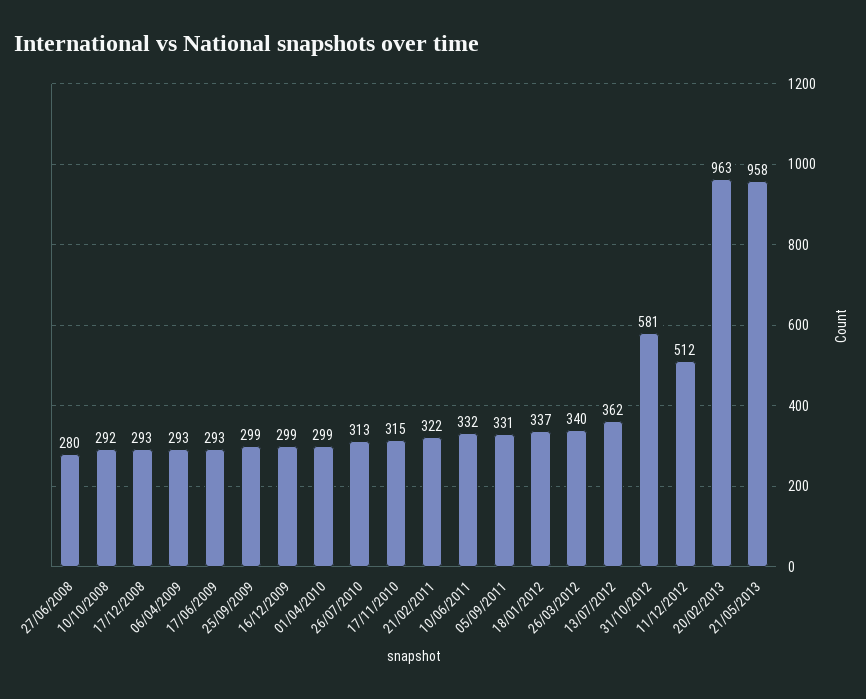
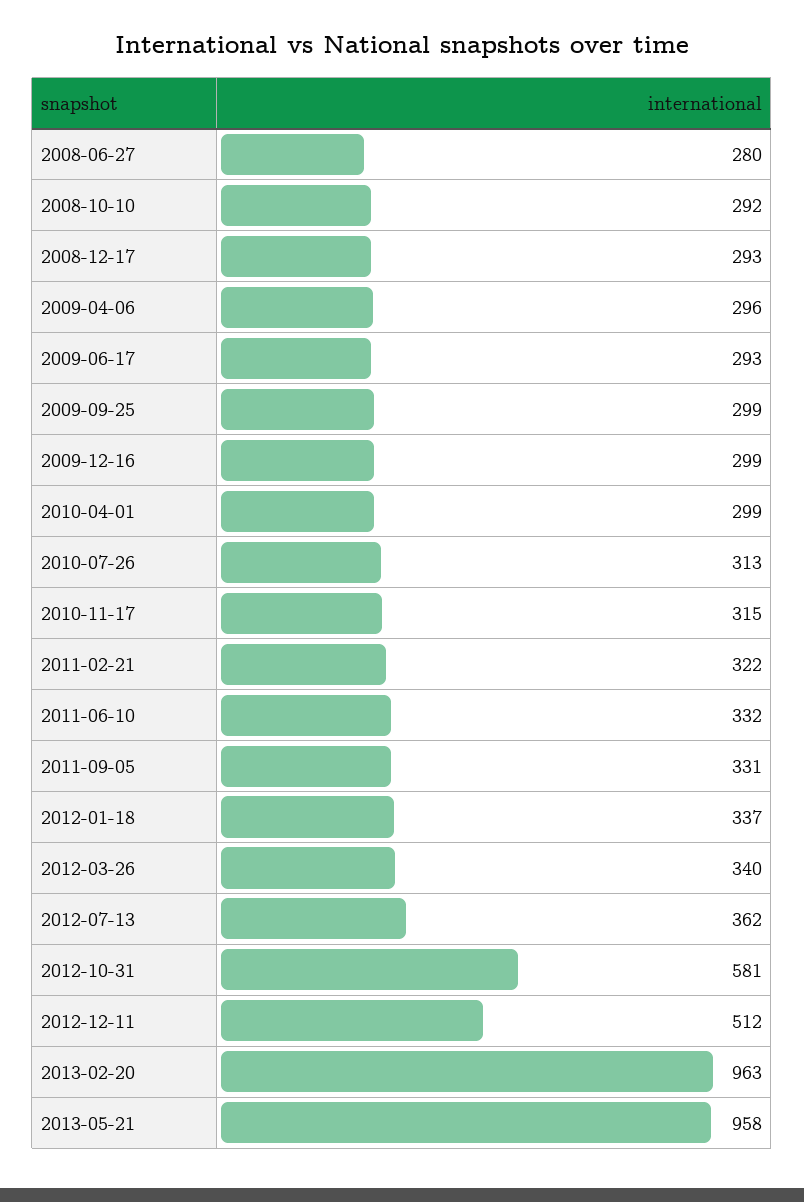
06/04/2009: 293 -> 296

